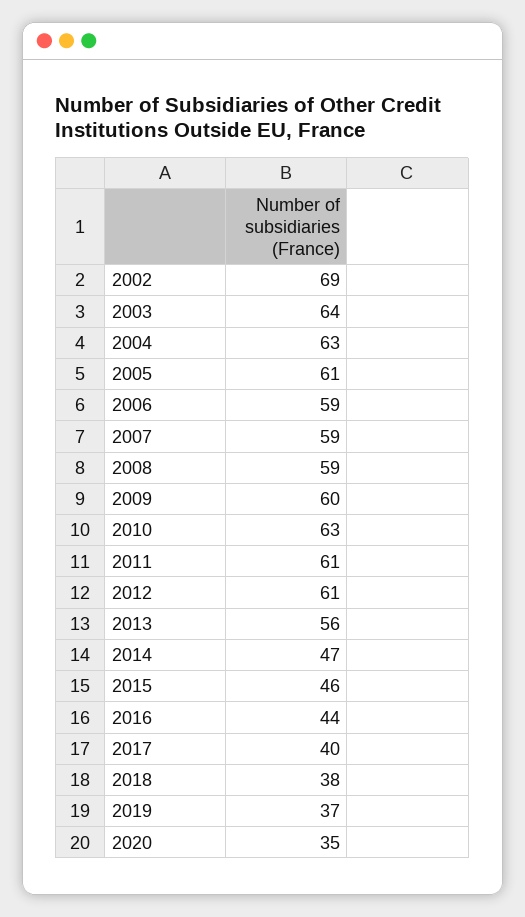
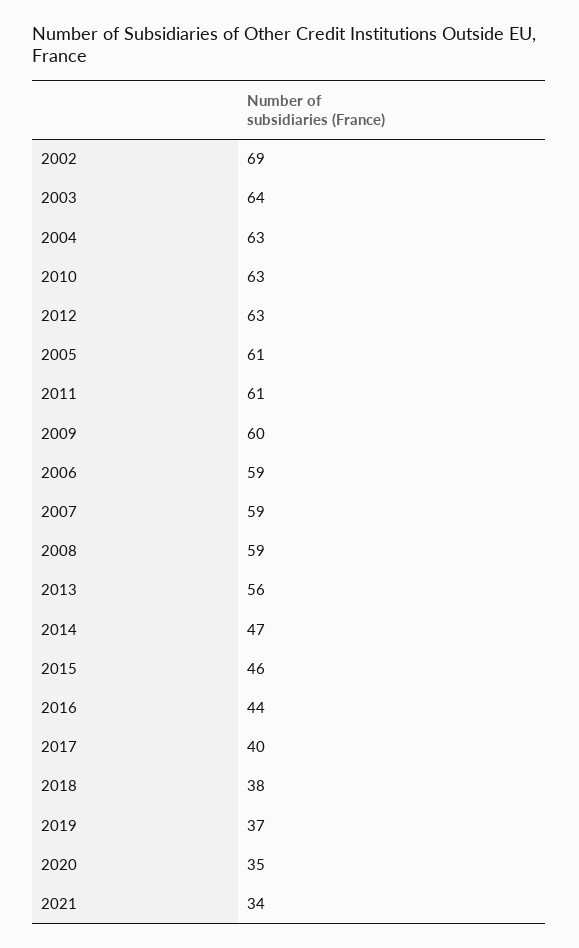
2012: 61 -> 63
2021: none -> 34

